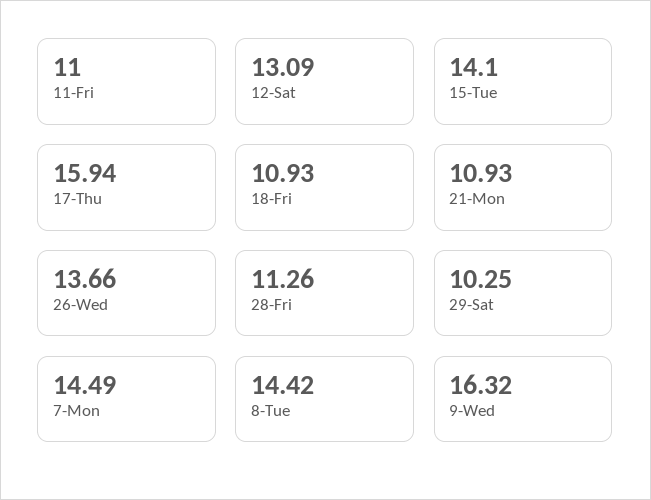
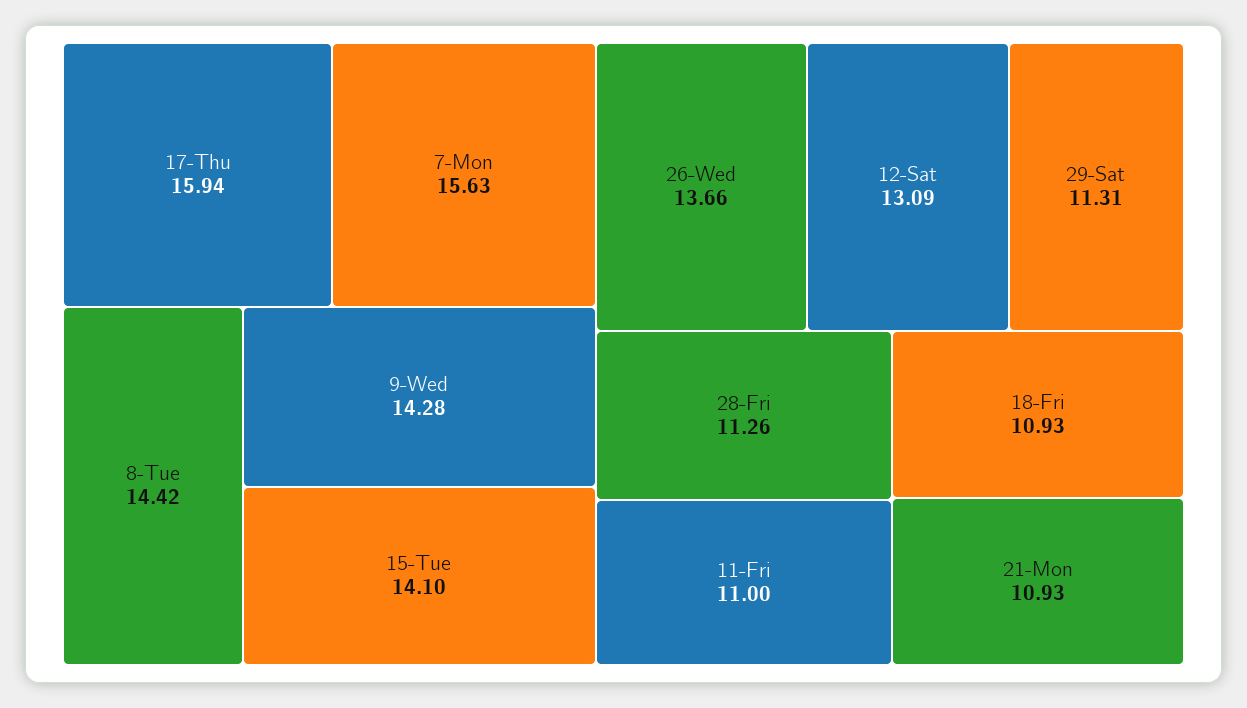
29-Sat: 10.25 -> 11.31
7-Mon: 14.49 -> 15.63
9-Wed: 16.32 -> 14.28

